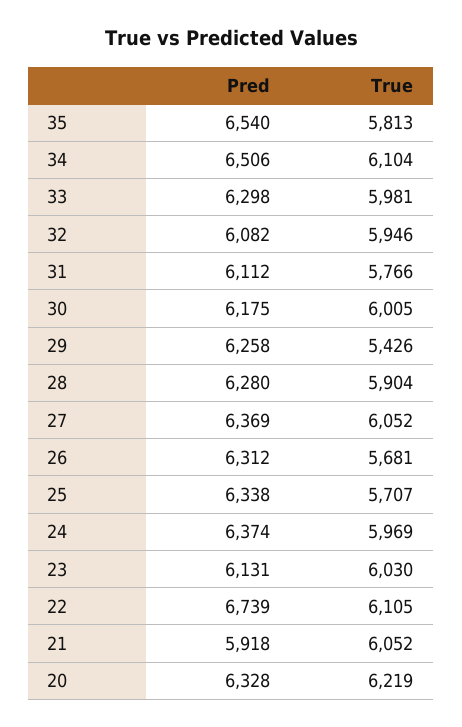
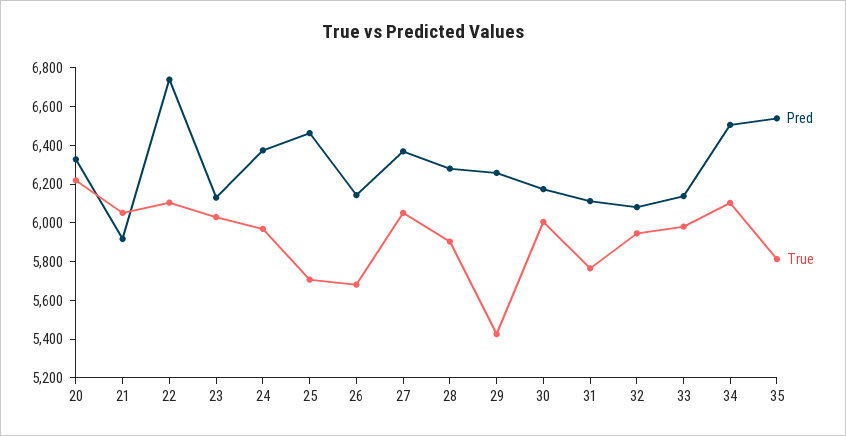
Pred, 33: 6298 -> 6150
Pred, 26: 6312 -> 6150
Pred, 25: 6338 -> 6450

